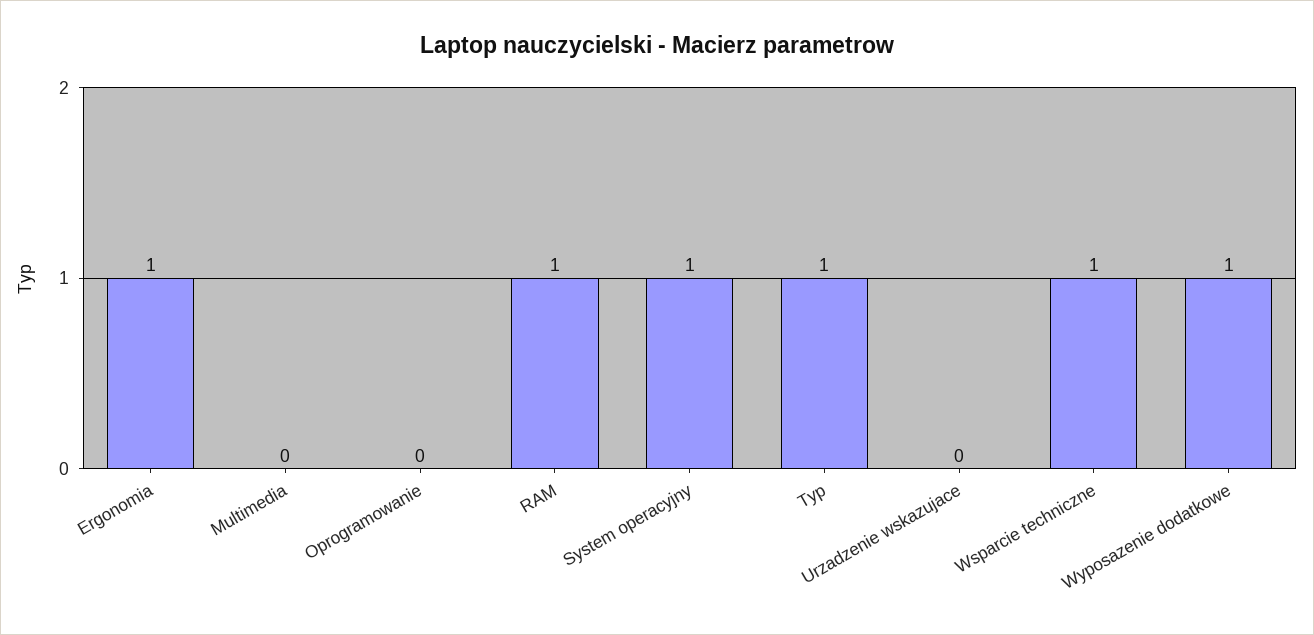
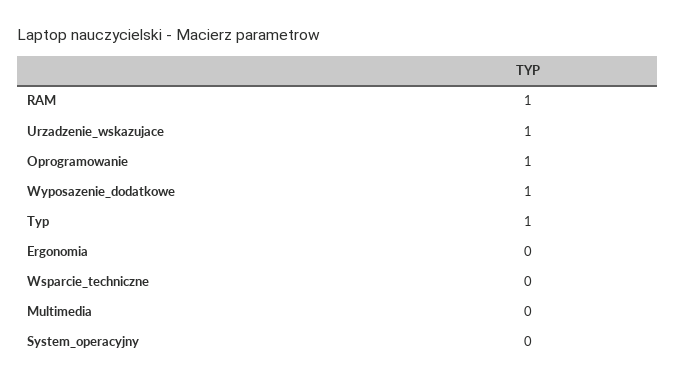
Ergonomia: 1 -> 0
Oprogramowanie: 0 -> 1
System operacyjny: 1 -> 0
Urzadzenie wskazujace: 0 -> 1
Wsparcie techniczne: 1 -> 0

